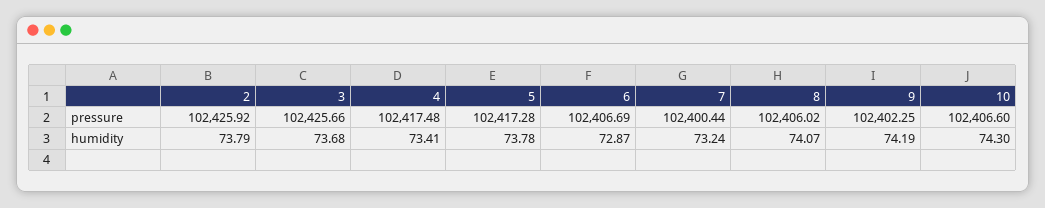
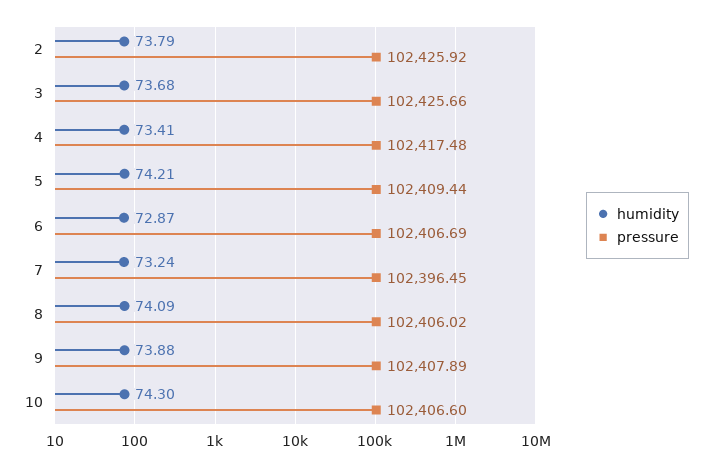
pressure, 5: 102417.28 -> 102409.44
pressure, 7: 102400.44 -> 102396.45
pressure, 9: 102402.25 -> 102407.89
humidity, 5: 73.78 -> 74.21
humidity, 8: 74.07 -> 74.09
humidity, 9: 74.19 -> 73.88

